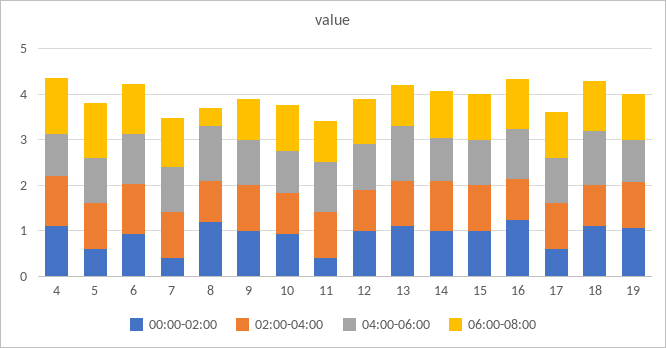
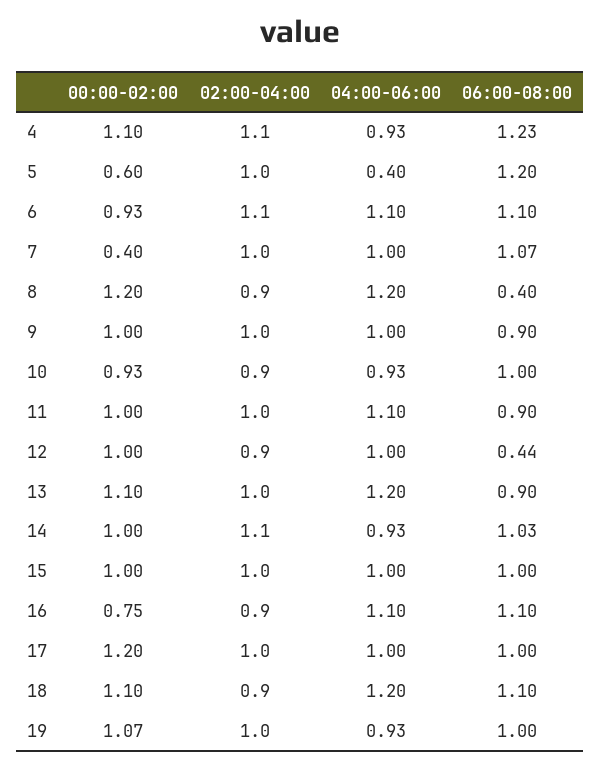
04:00-06:00, 5: 1 -> 0.4
00:00-02:00, 11: 0.4 -> 1
06:00-08:00, 12: 1 -> 0.44
00:00-02:00, 16: 1.2 -> 0.75
00:00-02:00, 17: 0.6 -> 1.2

